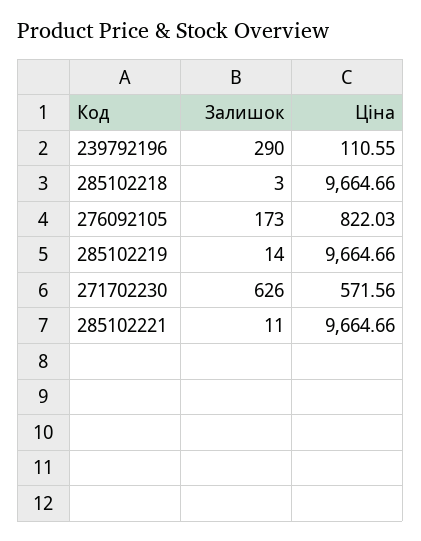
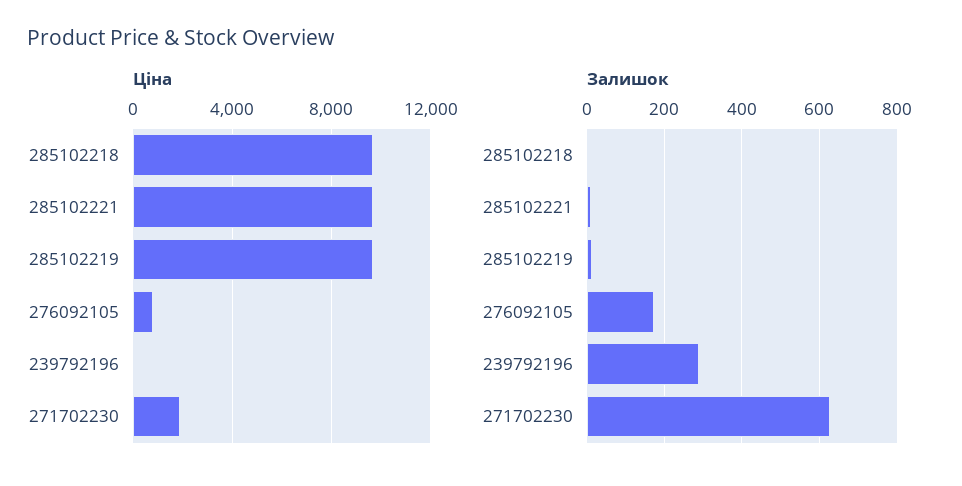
Ціна, 271702230: 571.56 -> 2000

